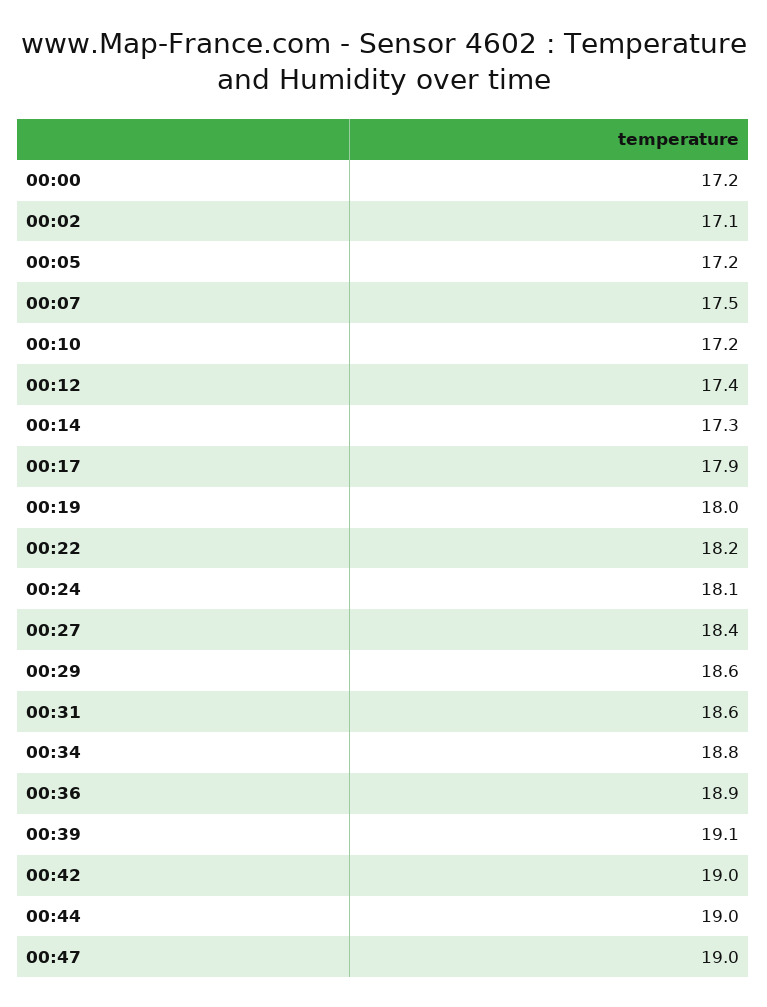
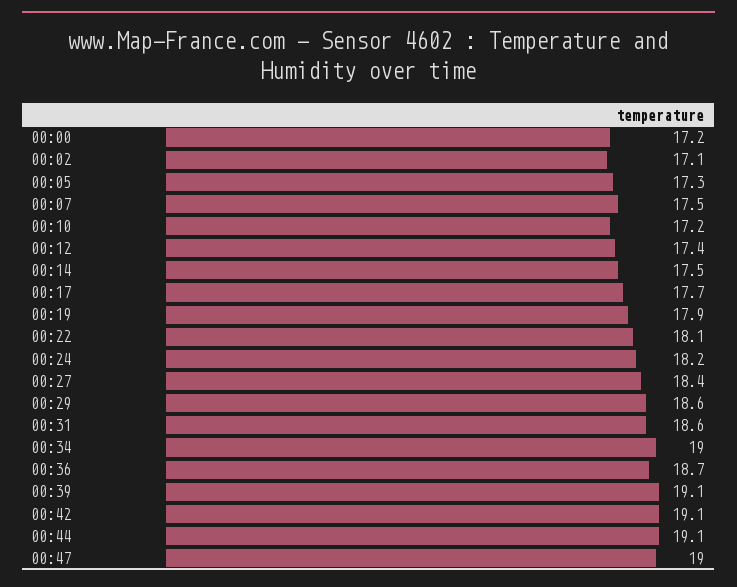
00:05: 17.2 -> 17.3
00:14: 17.3 -> 17.5
00:17: 17.9 -> 17.7
00:19: 18 -> 17.9
00:22: 18.2 -> 18.1
00:24: 18.1 -> 18.2
00:34: 18.8 -> 19
00:36: 18.9 -> 18.7
00:42: 19 -> 19.1
00:44: 19 -> 19.1

